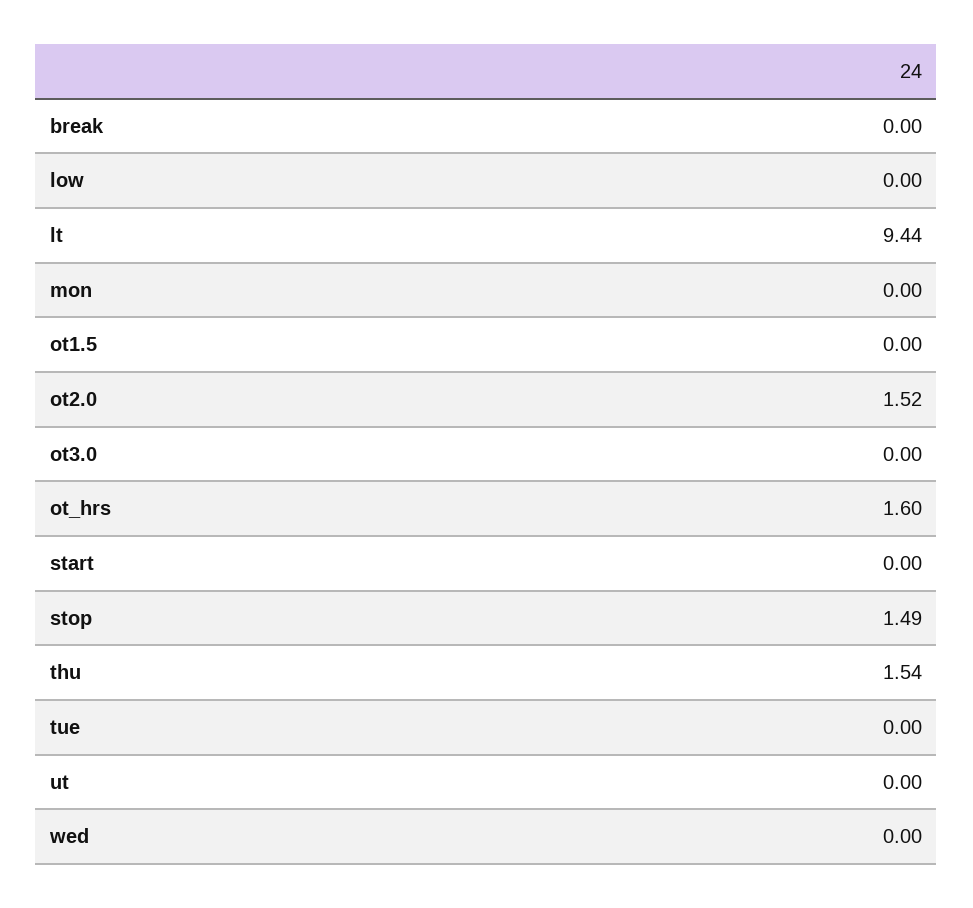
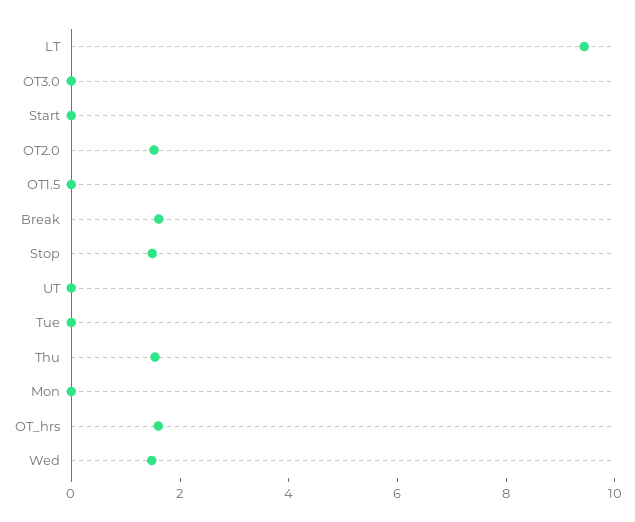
break: 0 -> 1.5
low: 0 -> none
wed: 0 -> 1.5

